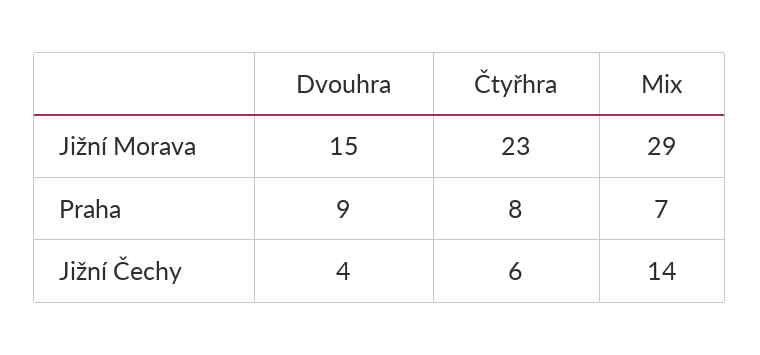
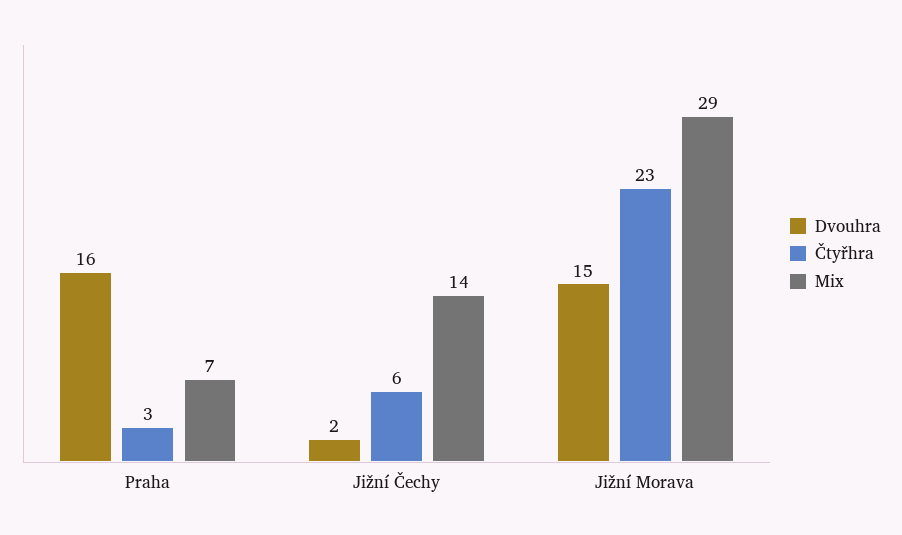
Dvouhra, Praha: 9 -> 16
Čtyřhra, Praha: 8 -> 3
Dvouhra, Jižní Čechy: 4 -> 2

